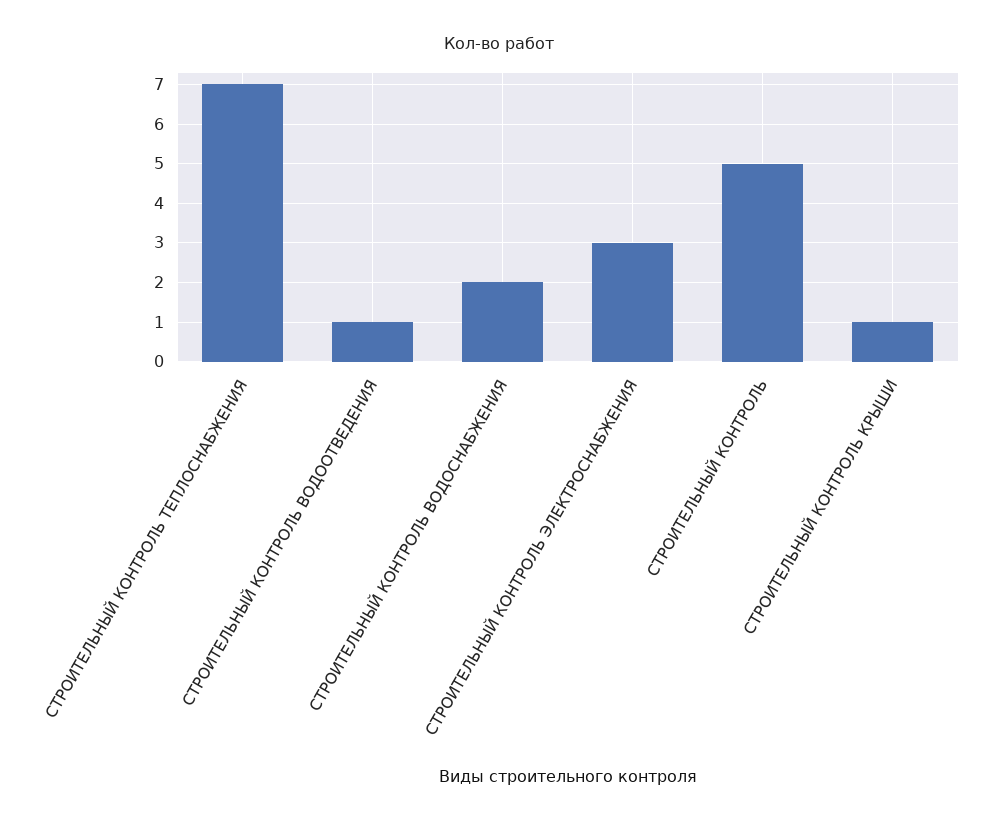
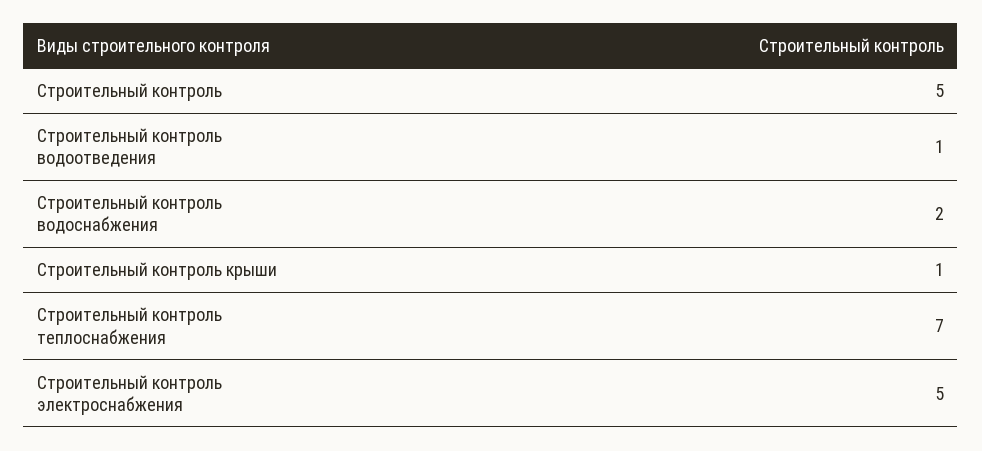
СТРОИТЕЛЬНЫЙ КОНТРОЛЬ ЭЛЕКТРОСНАБЖЕНИЯ: 3 -> 5

